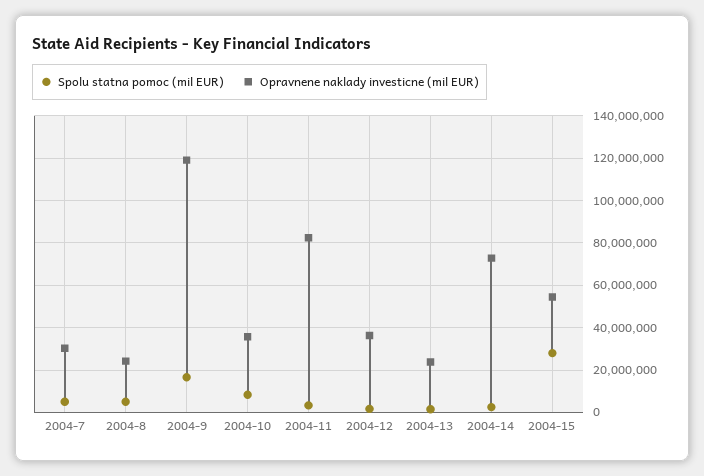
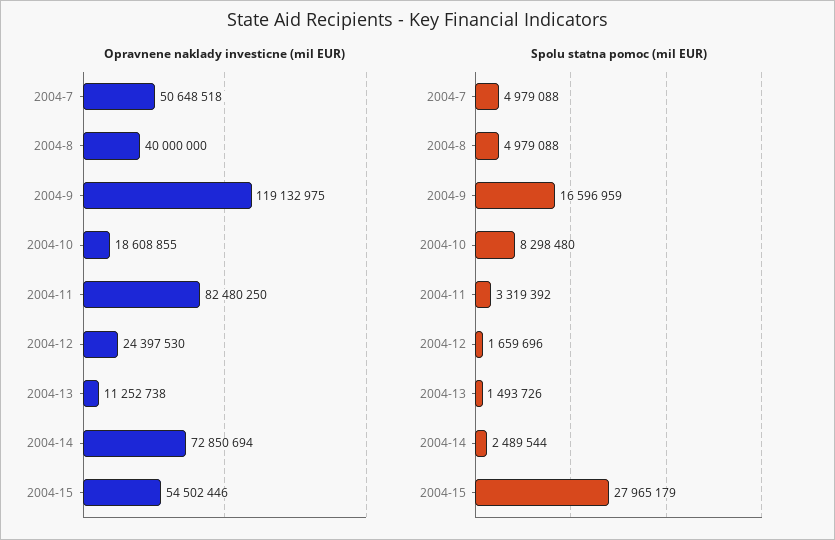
Opravnene naklady investicne (mil EUR), 2004-7: 30000000 -> 50648518
Opravnene naklady investicne (mil EUR), 2004-8: 25000000 -> 40000000
Opravnene naklady investicne (mil EUR), 2004-10: 35000000 -> 18608855
Opravnene naklady investicne (mil EUR), 2004-12: 35000000 -> 24397530
Opravnene naklady investicne (mil EUR), 2004-13: 25000000 -> 11252738

